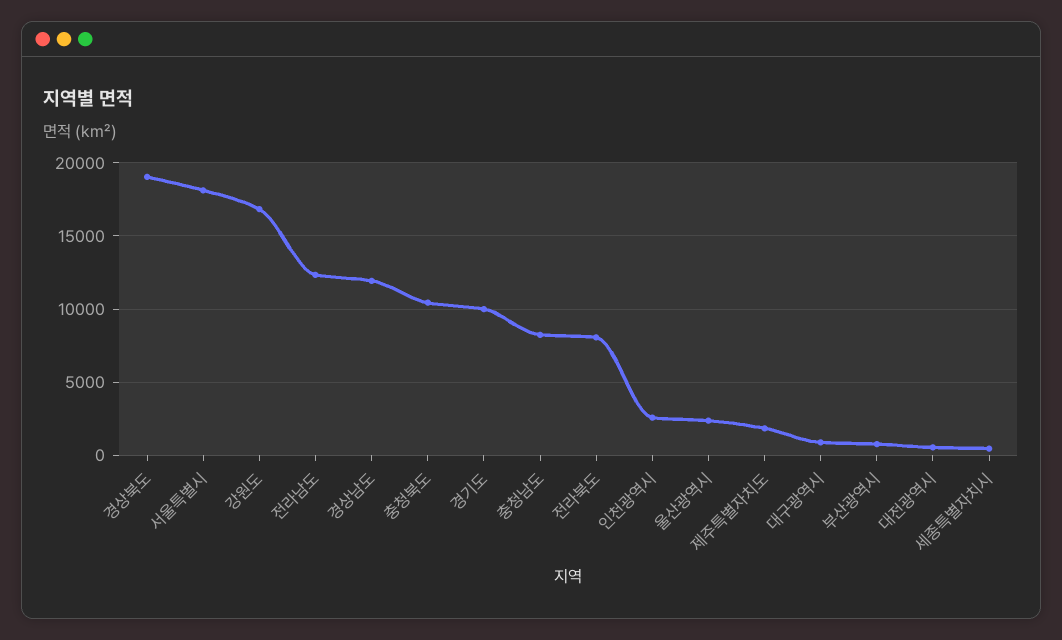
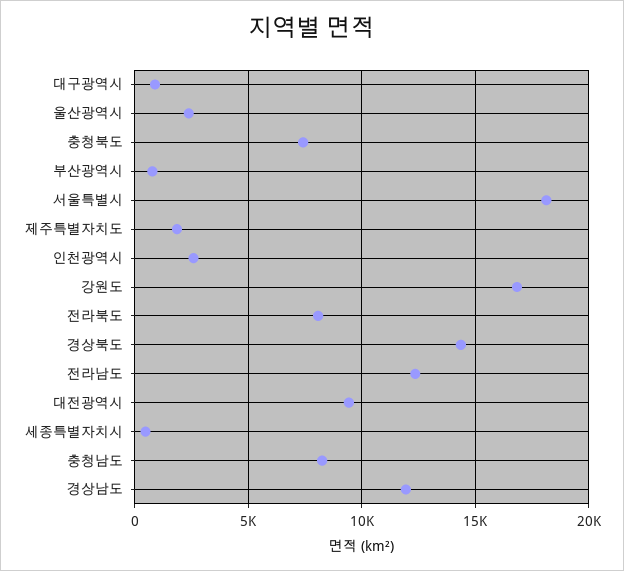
경상북도: 19000 -> 14500
충청북도: 10500 -> 7500
경기도: 10000 -> none
대전광역시: 500 -> 9500

